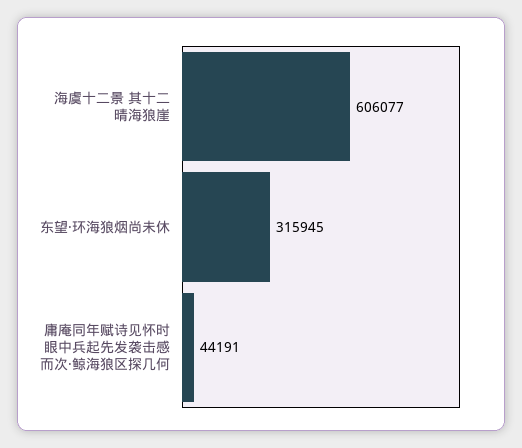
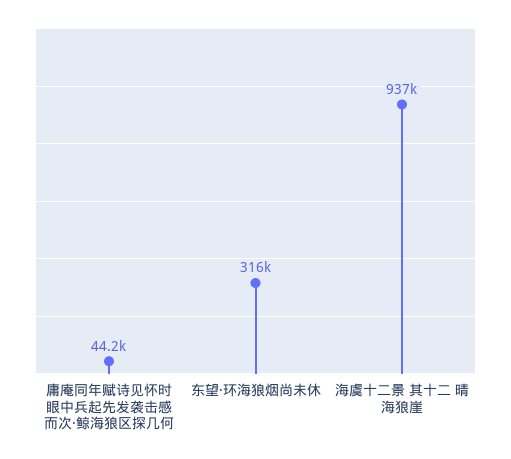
海虞十二景 其十二 晴海狼崖: 606077 -> 937000

